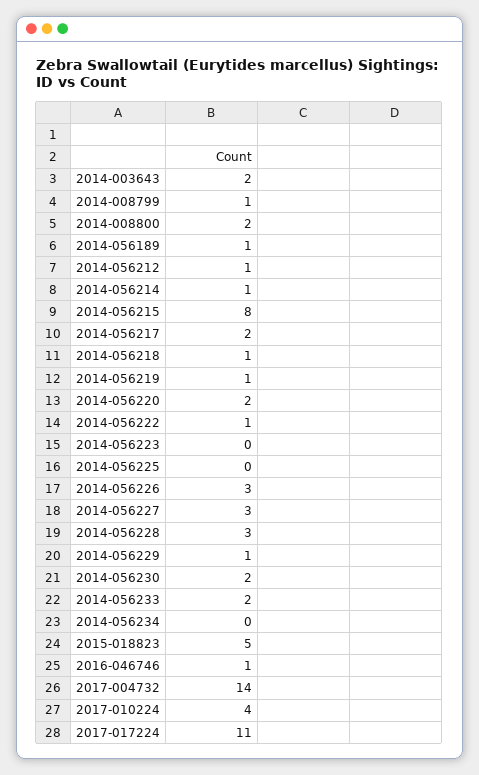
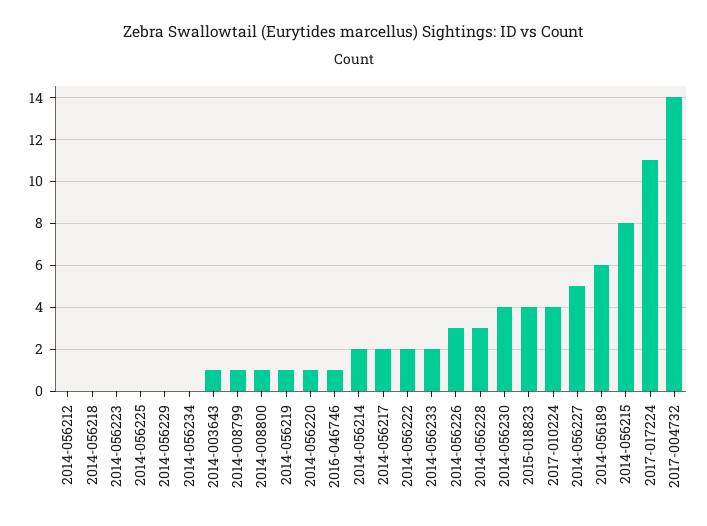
2014-003643: 2 -> 1
2014-008800: 2 -> 1
2014-056189: 1 -> 6
2014-056212: 1 -> 0
2014-056214: 1 -> 2
2014-056218: 1 -> 0
2014-056220: 2 -> 1
2014-056222: 1 -> 2
2014-056227: 3 -> 5
2014-056229: 1 -> 0
2014-056230: 2 -> 4
2015-018823: 5 -> 4

